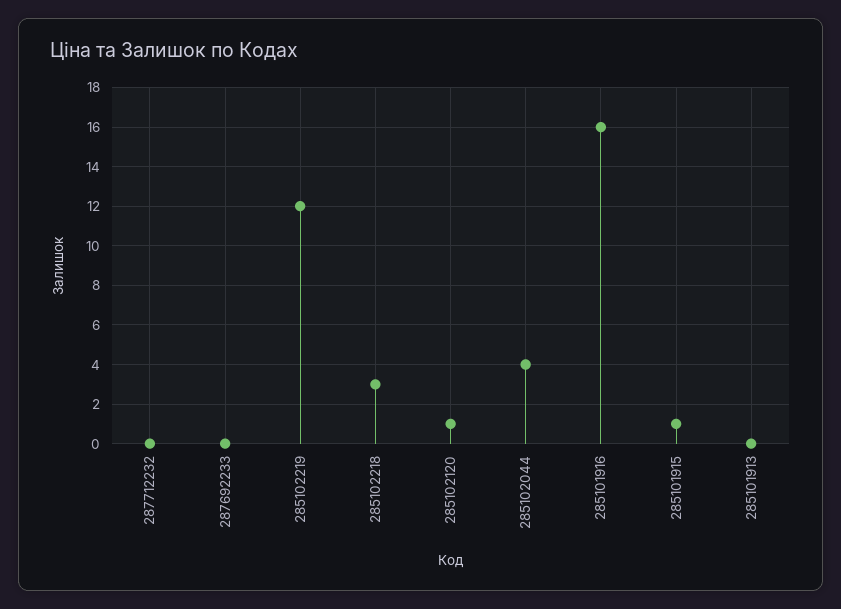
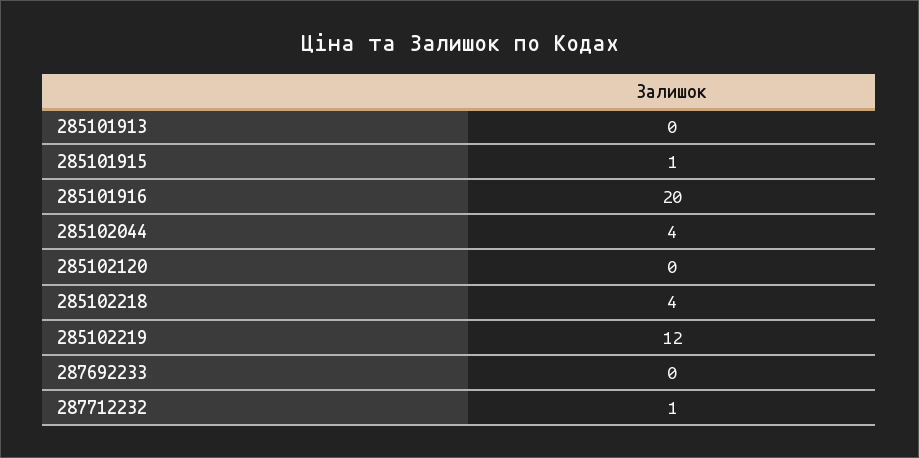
287712232: 0 -> 1
285102218: 3 -> 4
285102120: 1 -> 0
285101916: 16 -> 20

